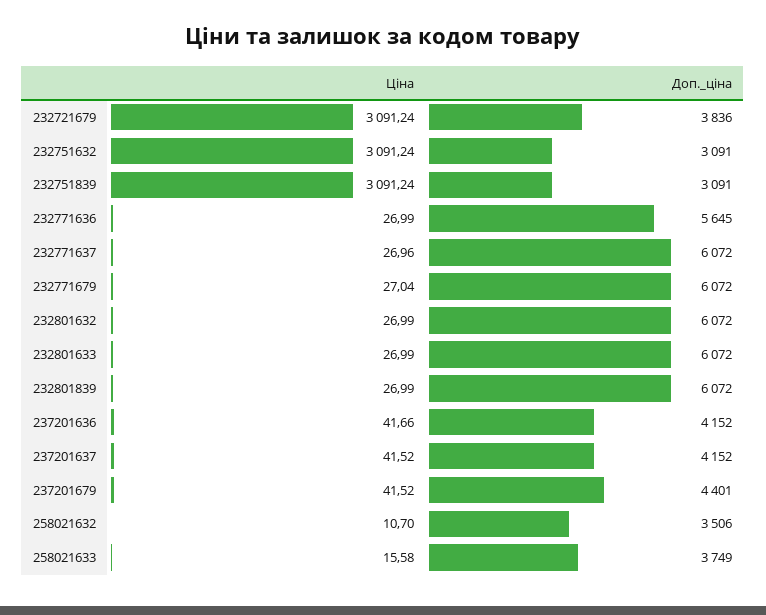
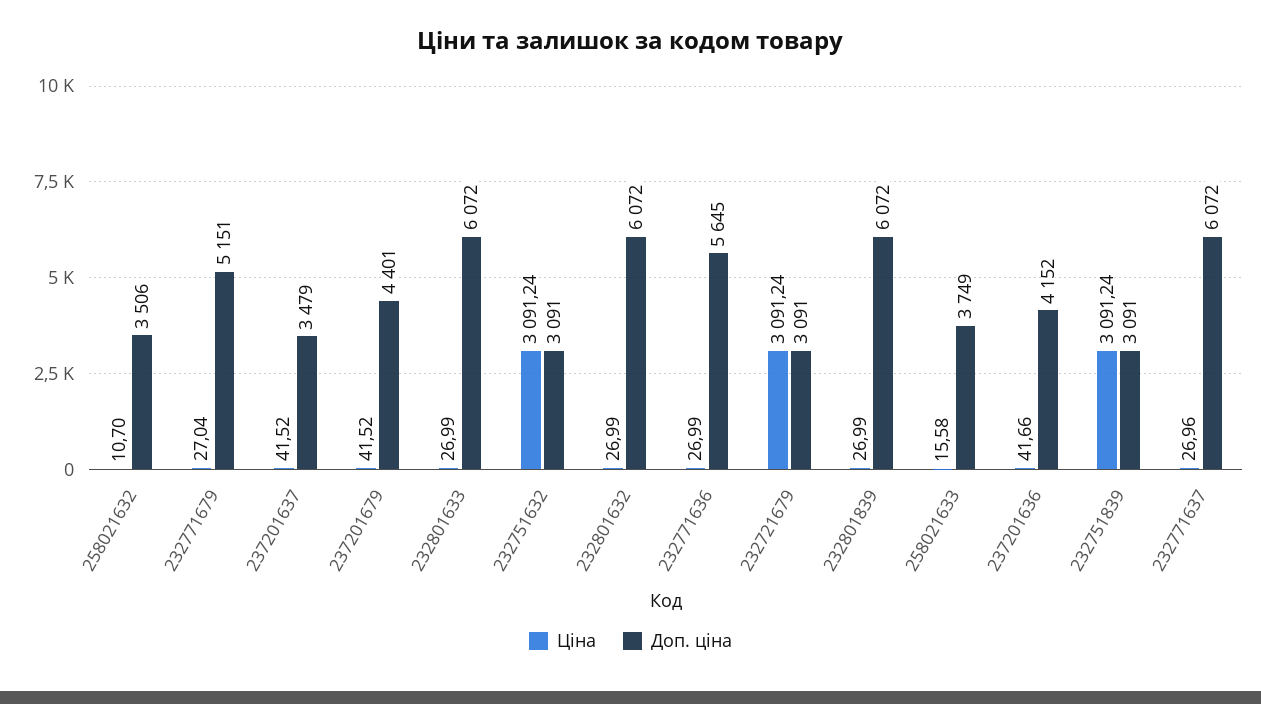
Доп._ціна, 232721679: 3836 -> 3091
Доп._ціна, 232771679: 6072 -> 5151
Доп._ціна, 237201637: 4152 -> 3479

